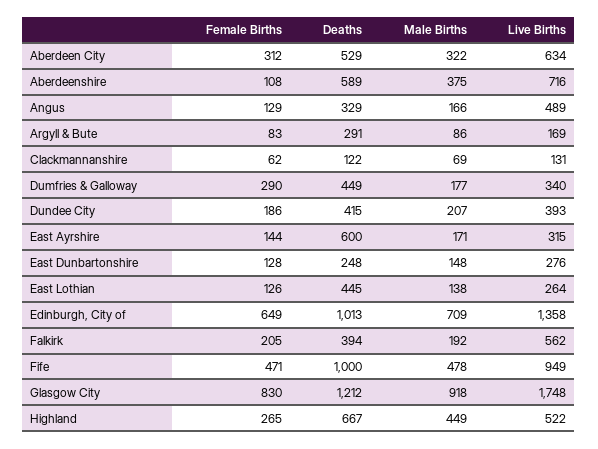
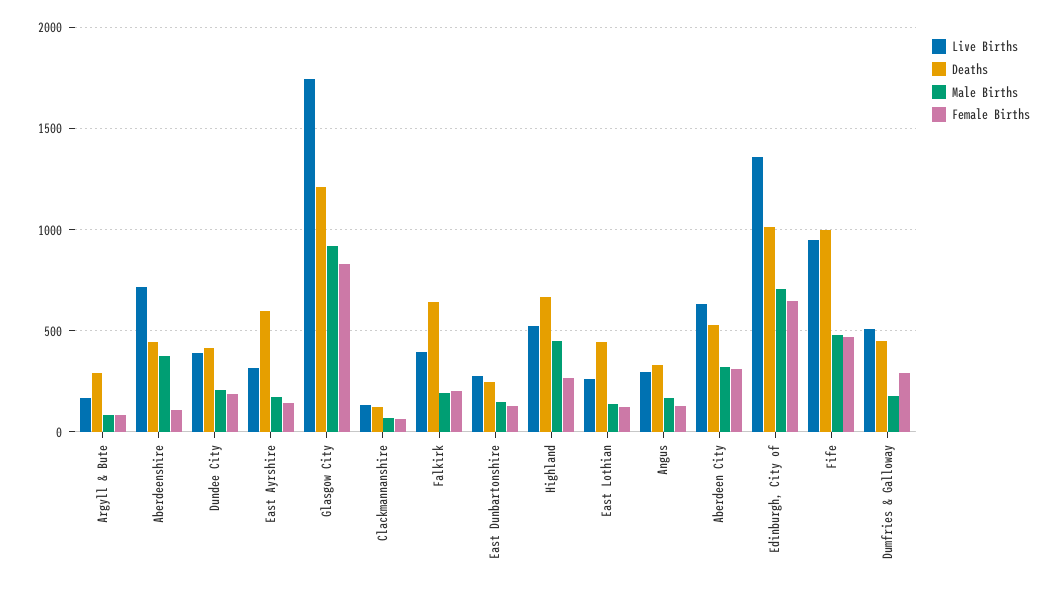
Deaths, Aberdeenshire: 589 -> 450
Live Births, Angus: 489 -> 300
Live Births, Dumfries & Galloway: 340 -> 500
Deaths, Falkirk: 394 -> 650
Live Births, Falkirk: 562 -> 400

